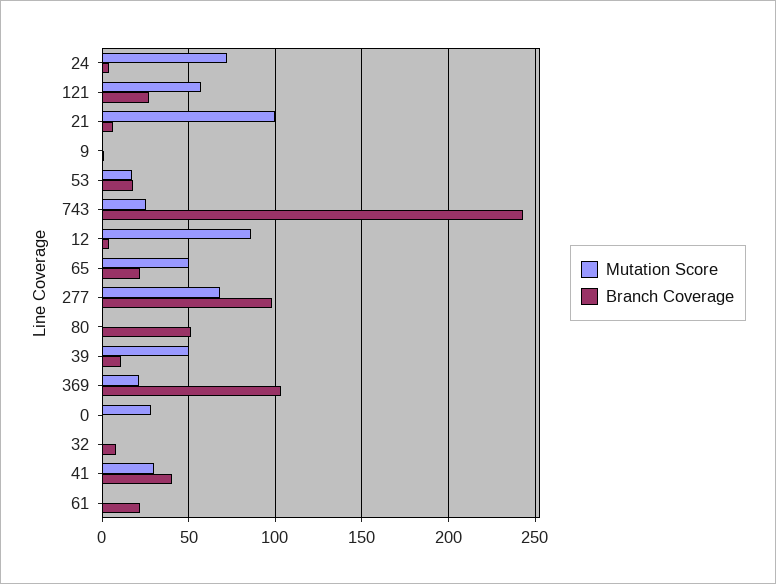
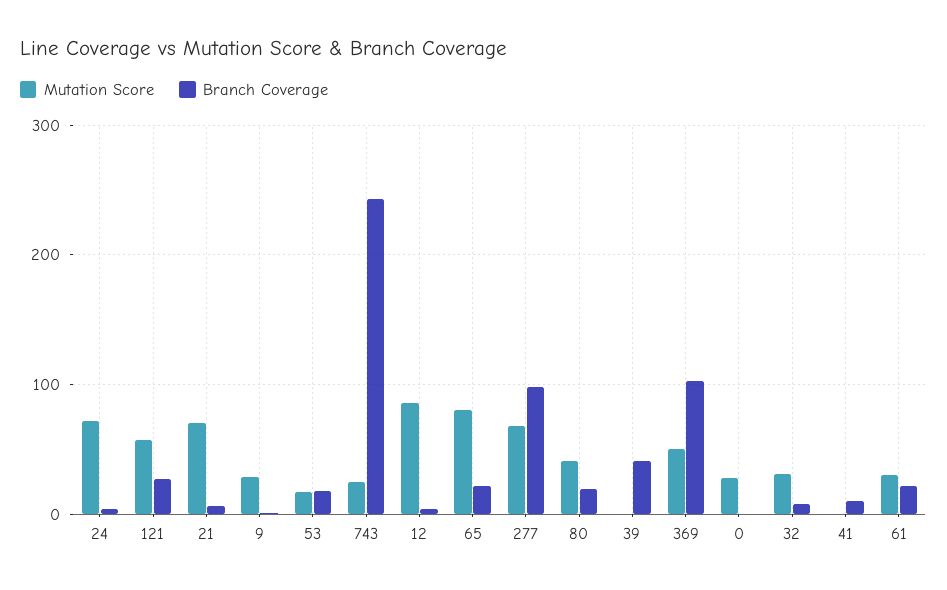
Mutation Score, 21: 100 -> 70
Mutation Score, 9: 0 -> 30
Mutation Score, 65: 50 -> 80
Mutation Score, 80: 0 -> 40
Branch Coverage, 80: 50 -> 20
Mutation Score, 39: 50 -> 0
Branch Coverage, 39: 10 -> 40
Mutation Score, 369: 20 -> 50
Mutation Score, 32: 0 -> 30
Mutation Score, 41: 30 -> 0
Branch Coverage, 41: 40 -> 10
Mutation Score, 61: 0 -> 30

